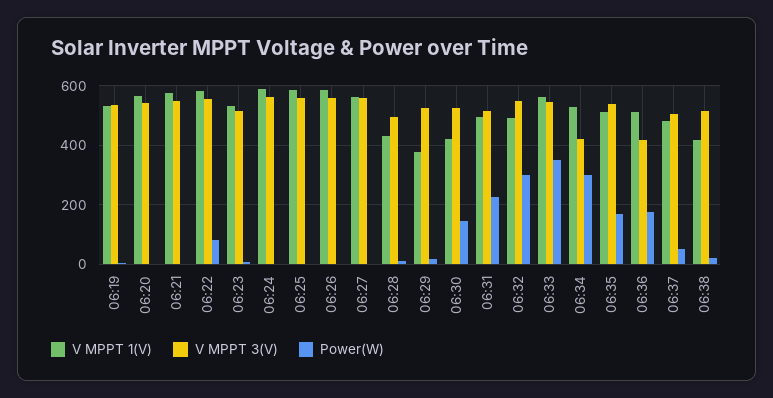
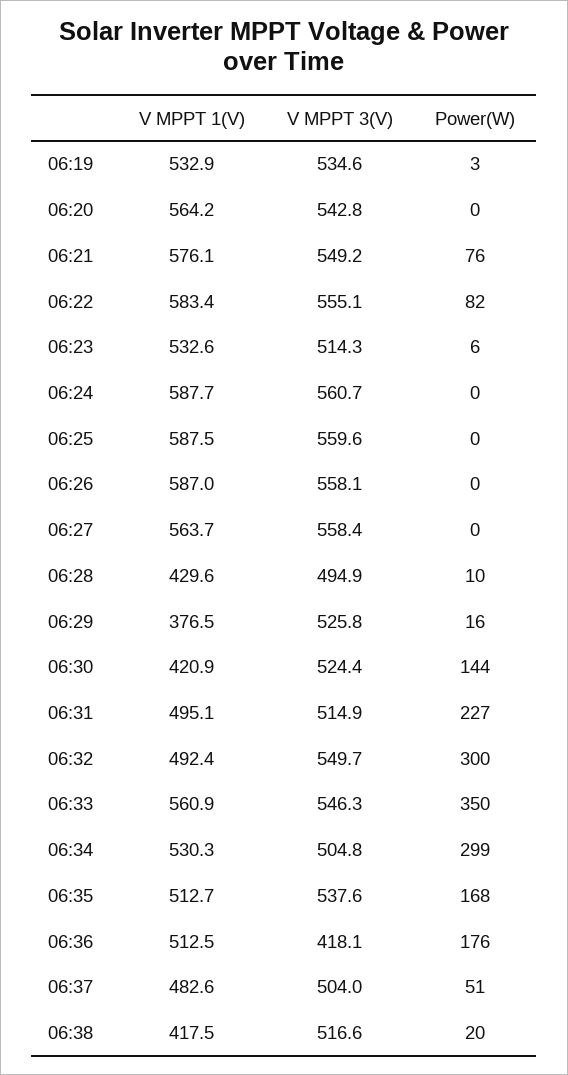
Power(W), 06:21: 0 -> 76
V MPPT 3(V), 06:34: 425 -> 504.8

